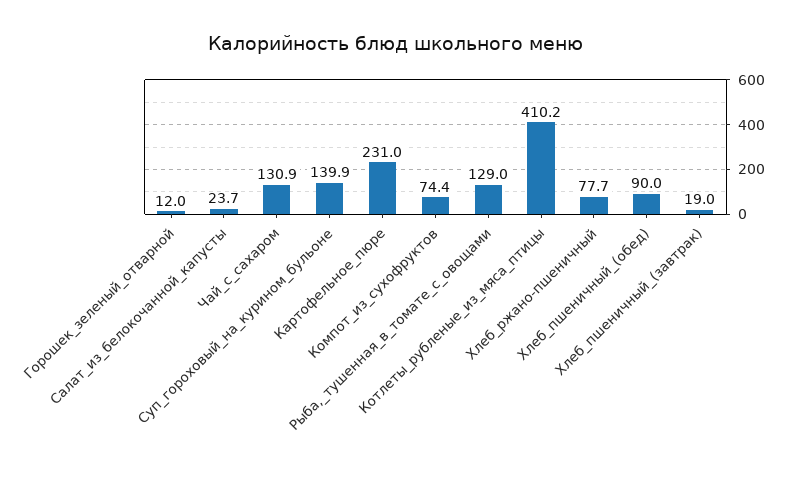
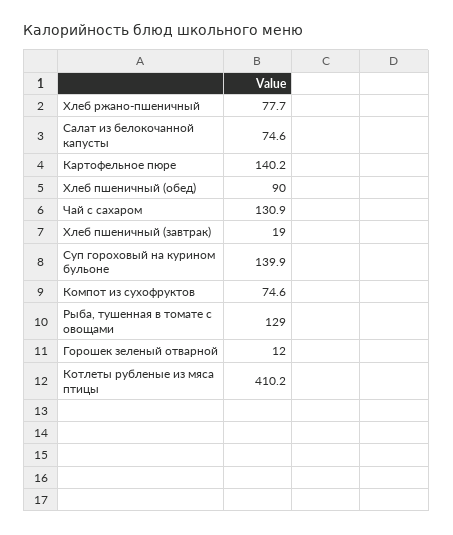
Салат_из_белокочанной_капусты: 23.7 -> 74.6
Картофельное_пюре: 231 -> 140.2
Компот_из_сухофруктов: 74.4 -> 74.6

